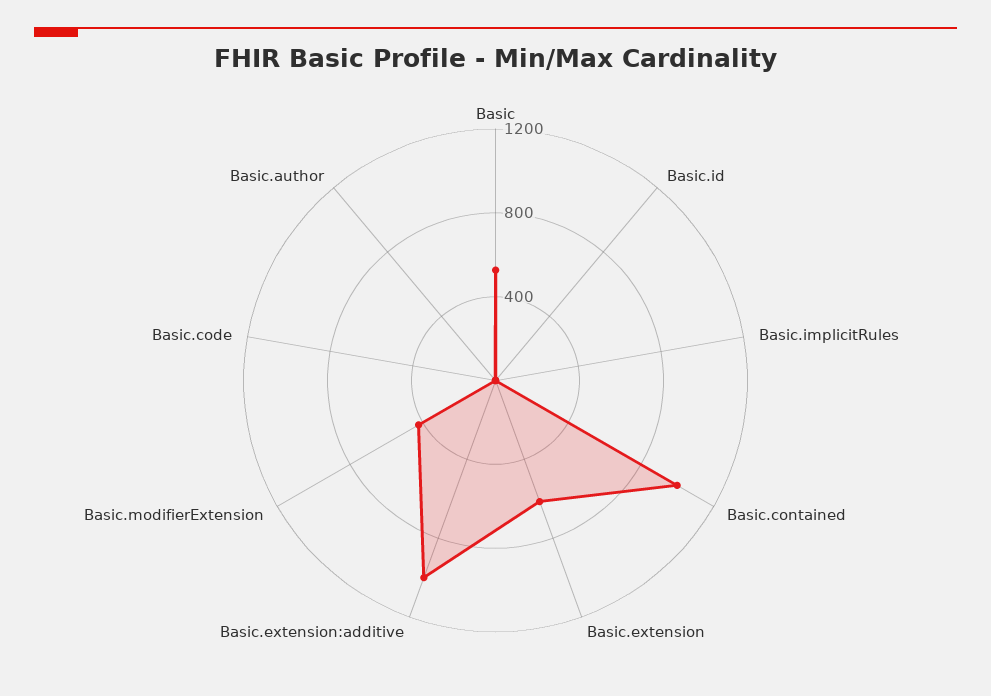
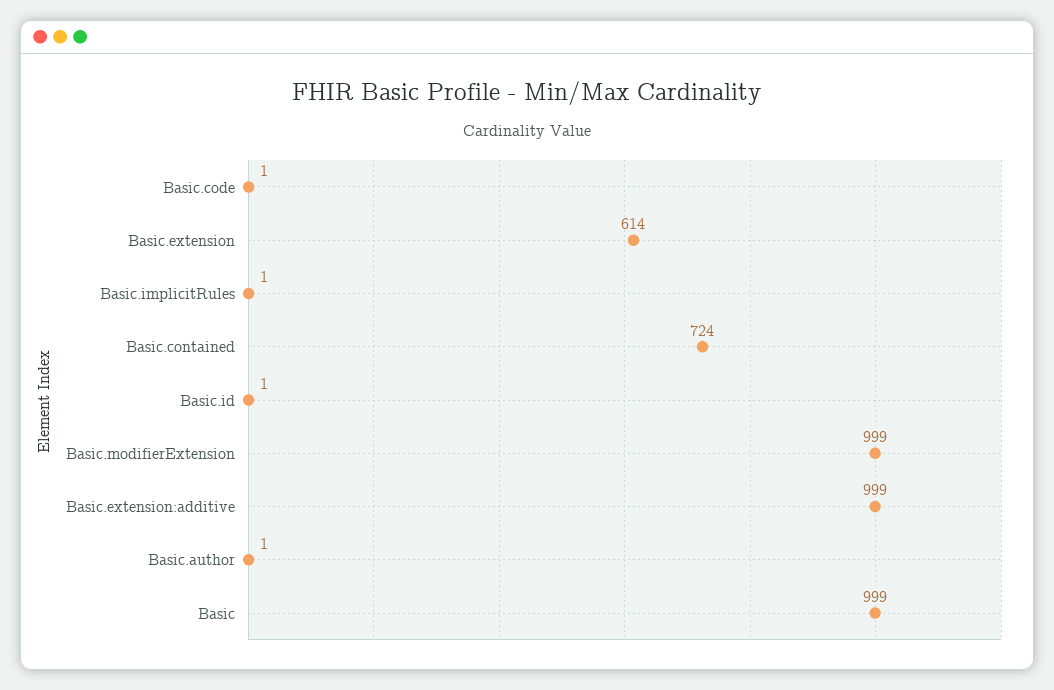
Basic: 500 -> 999
Basic.contained: 1000 -> 724
Basic.modifierExtension: 400 -> 999

